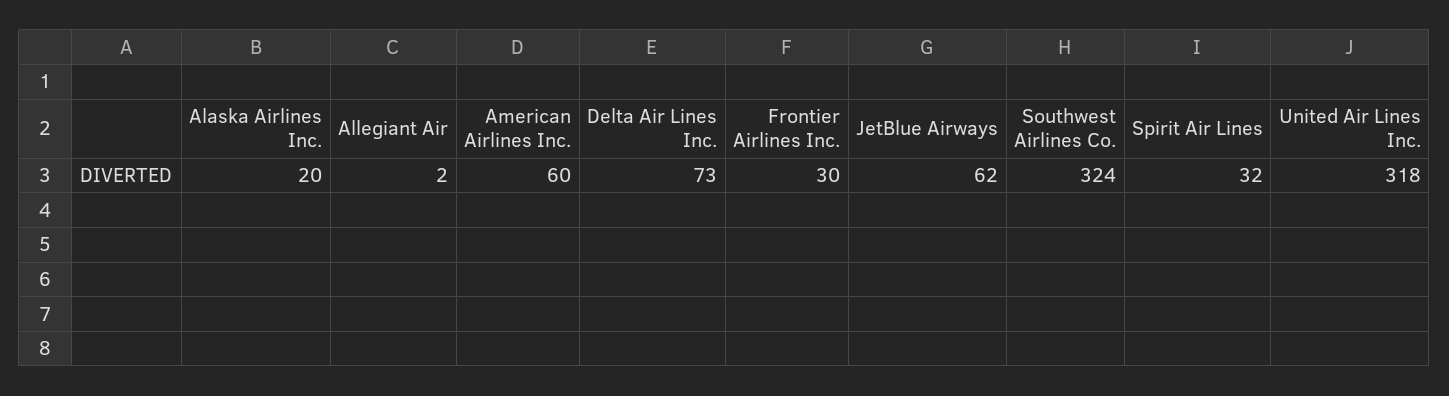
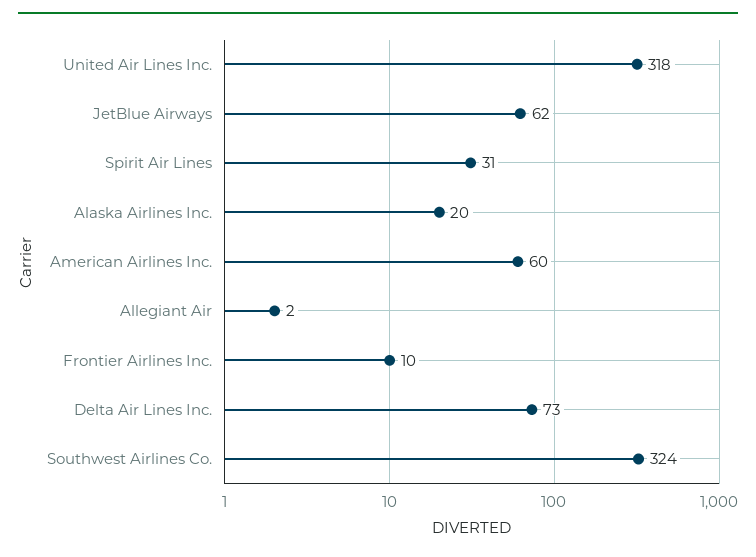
Frontier Airlines Inc.: 30 -> 10
Spirit Air Lines: 32 -> 31

